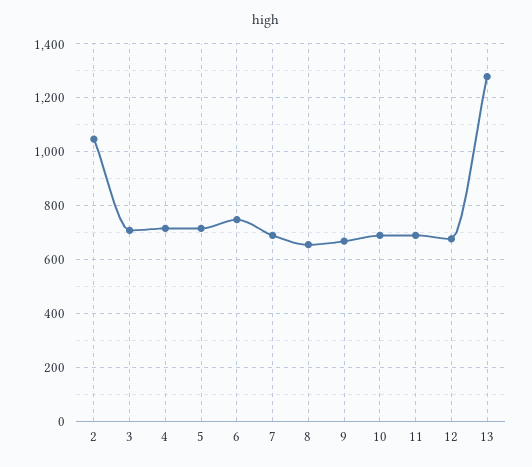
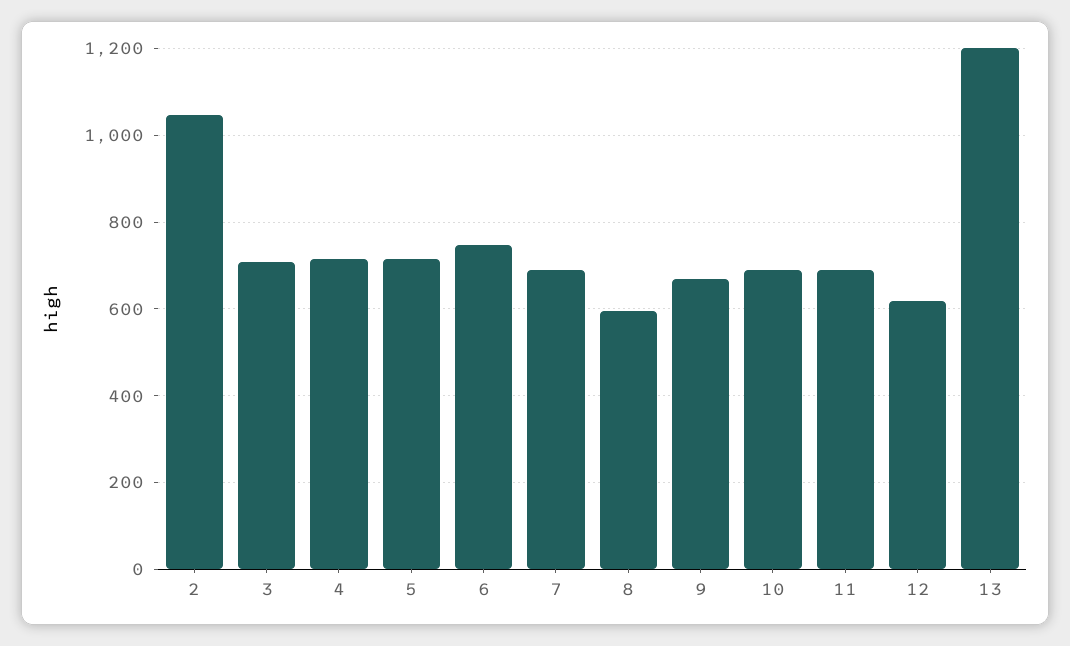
8: 650 -> 600
12: 675 -> 620
13: 1275 -> 1200

